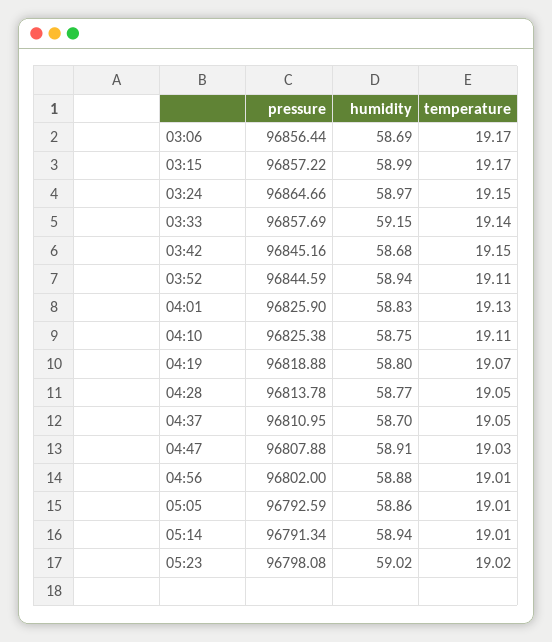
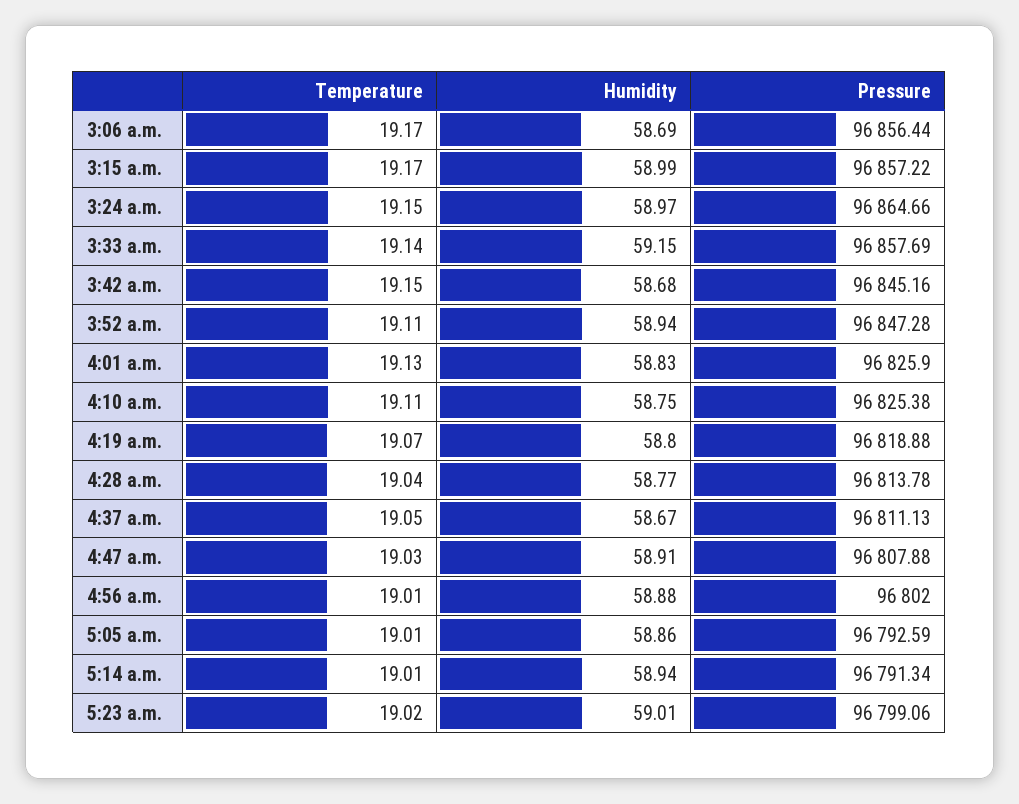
pressure, 03:52: 96844.59 -> 96847.28
temperature, 04:28: 19.05 -> 19.04
pressure, 04:37: 96810.95 -> 96811.13
humidity, 04:37: 58.7 -> 58.67
pressure, 05:23: 96798.08 -> 96799.06
humidity, 05:23: 59.02 -> 59.01

